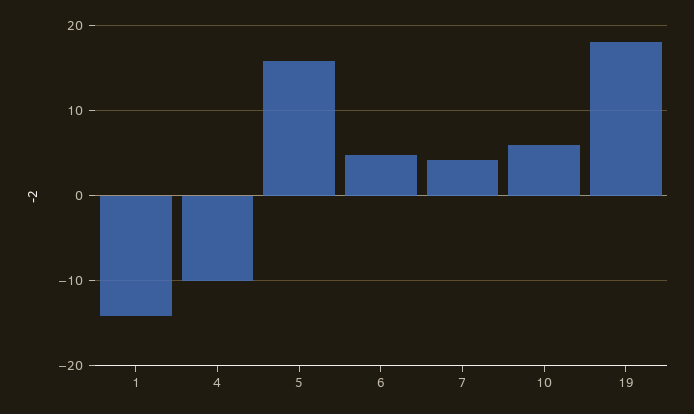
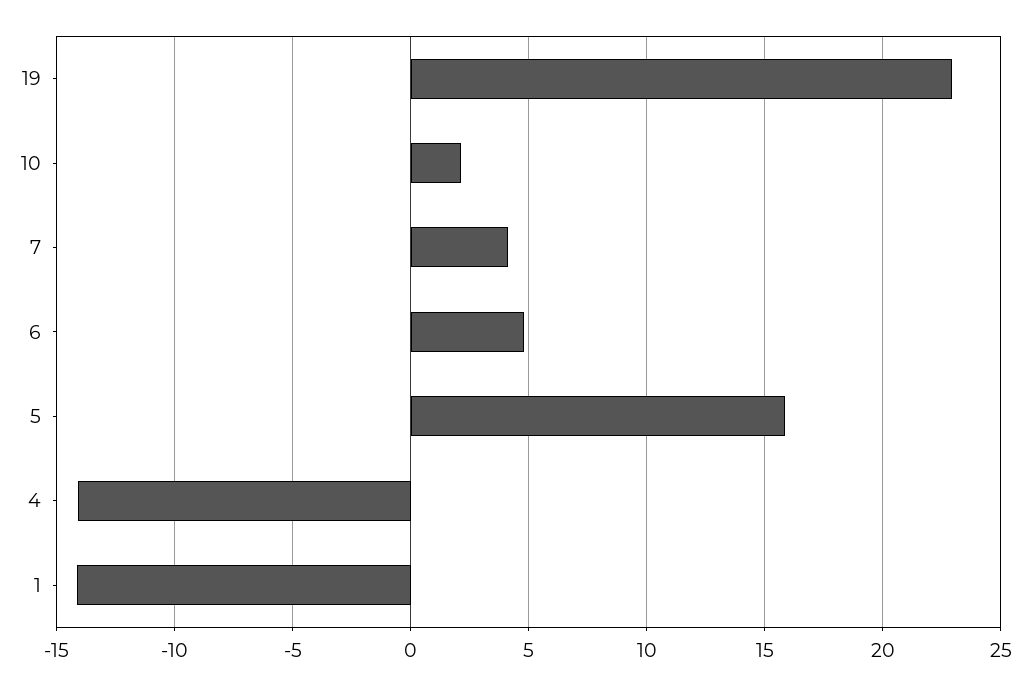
4: -10 -> -14
10: 6 -> 2
19: 18 -> 23

